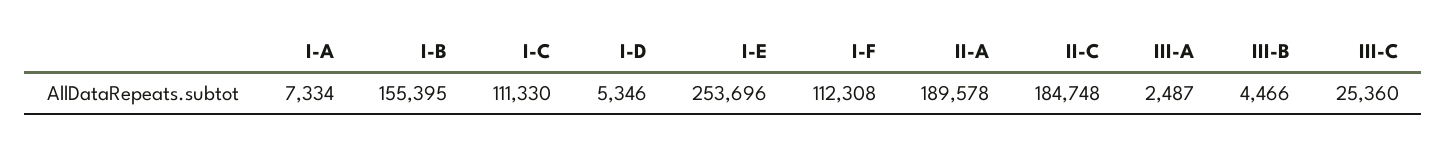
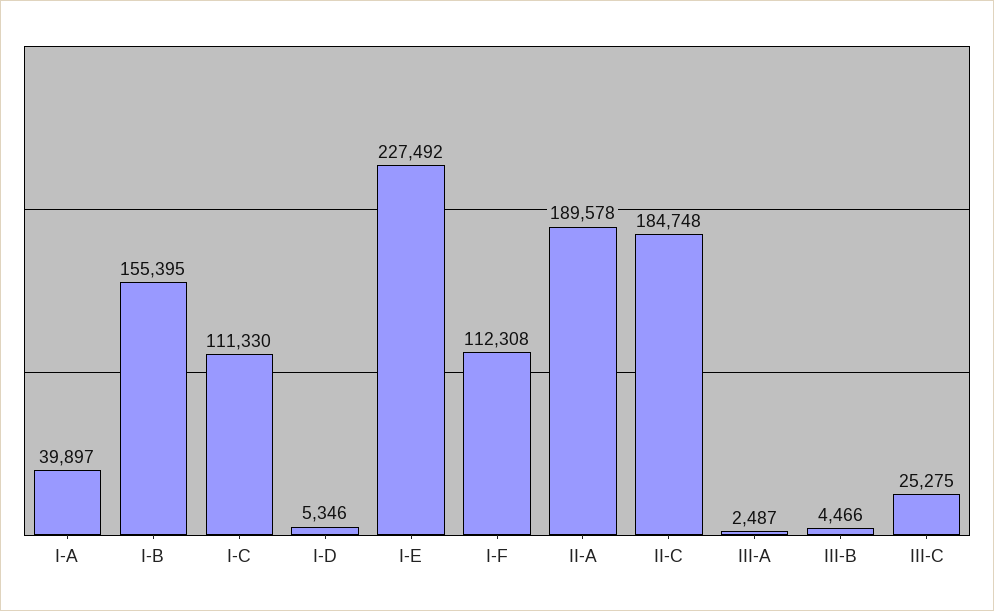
I-A: 7334 -> 39897
I-E: 253696 -> 227492
III-C: 25360 -> 25275

